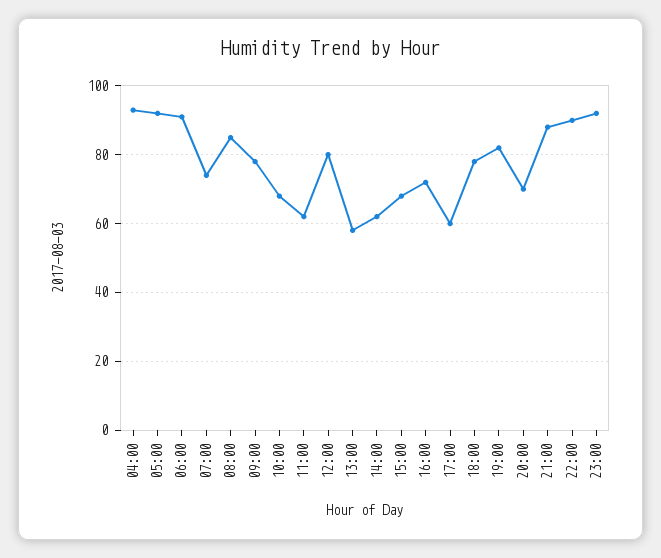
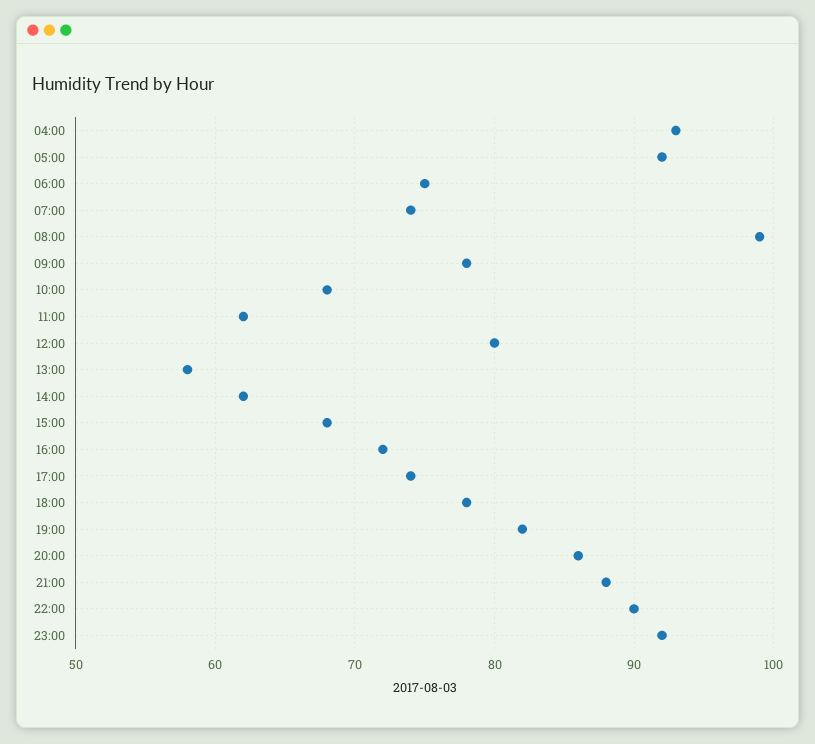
06:00: 90 -> 75
08:00: 85 -> 99
17:00: 60 -> 74
20:00: 70 -> 86

